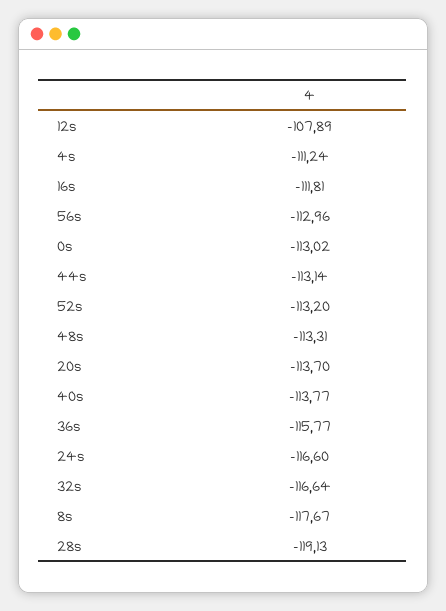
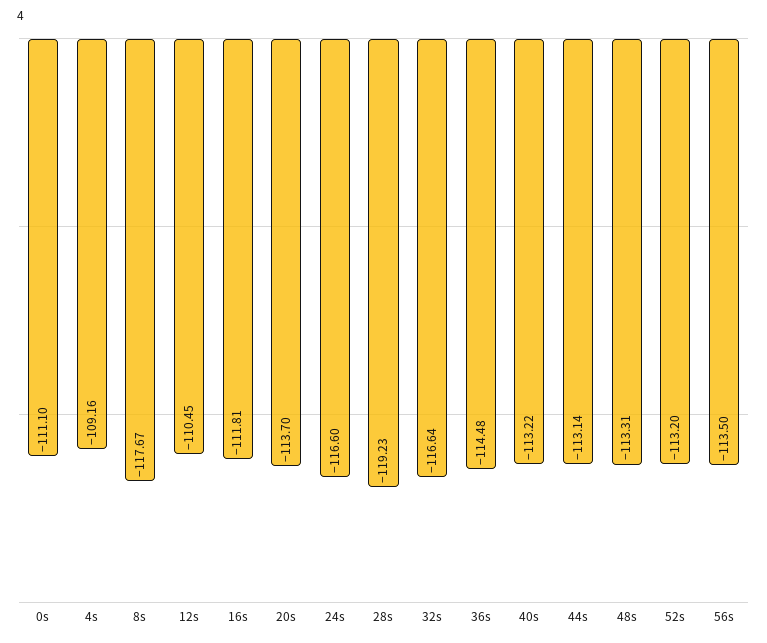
12s: -107.89 -> -110.45
4s: -111.24 -> -109.16
56s: -112.96 -> -113.5
0s: -113.02 -> -111.1
40s: -113.77 -> -113.22
36s: -115.77 -> -114.48
28s: -119.13 -> -119.23

